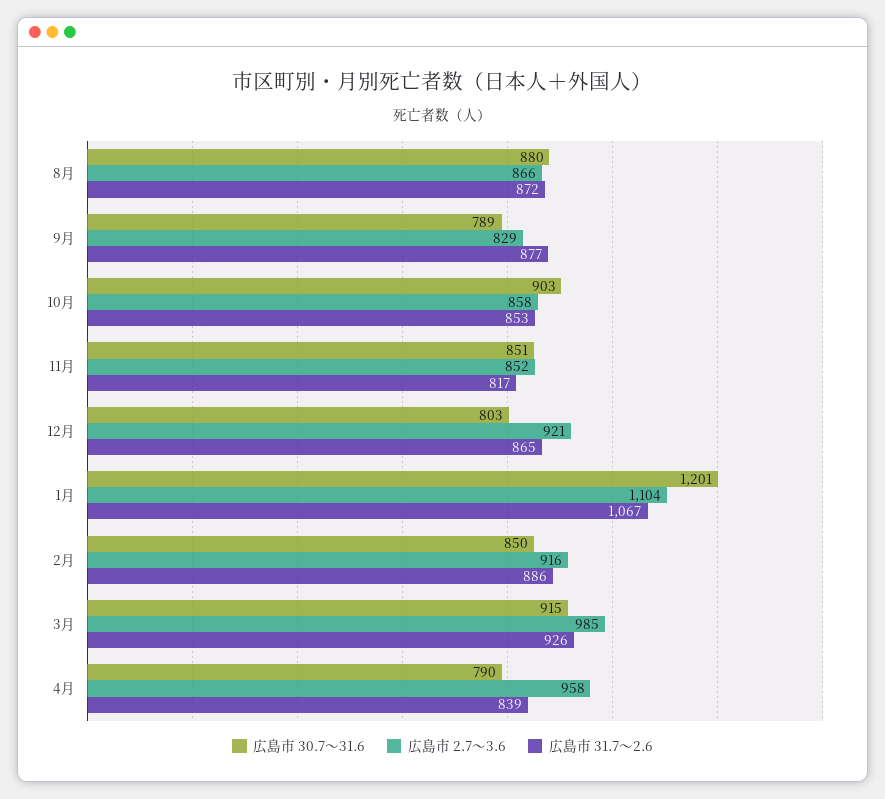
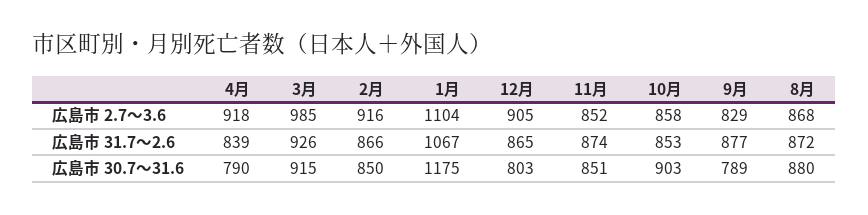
広島市 2.7～3.6, 8月: 866 -> 868
広島市 31.7～2.6, 11月: 817 -> 874
広島市 2.7～3.6, 12月: 921 -> 905
広島市 30.7～31.6, 1月: 1201 -> 1175
広島市 31.7～2.6, 2月: 886 -> 866
広島市 2.7～3.6, 4月: 958 -> 918

